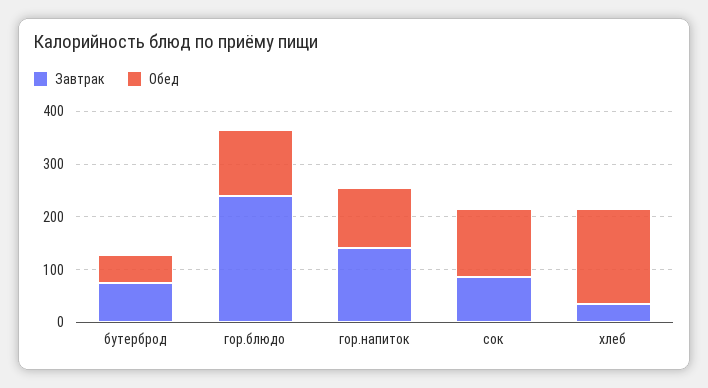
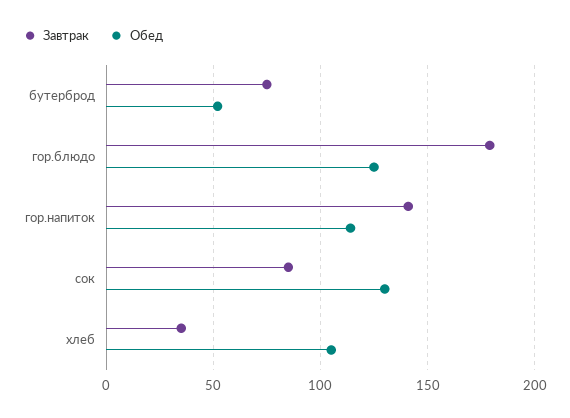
Завтрак, гор.блюдо: 240 -> 180
Обед, хлеб: 180 -> 105

